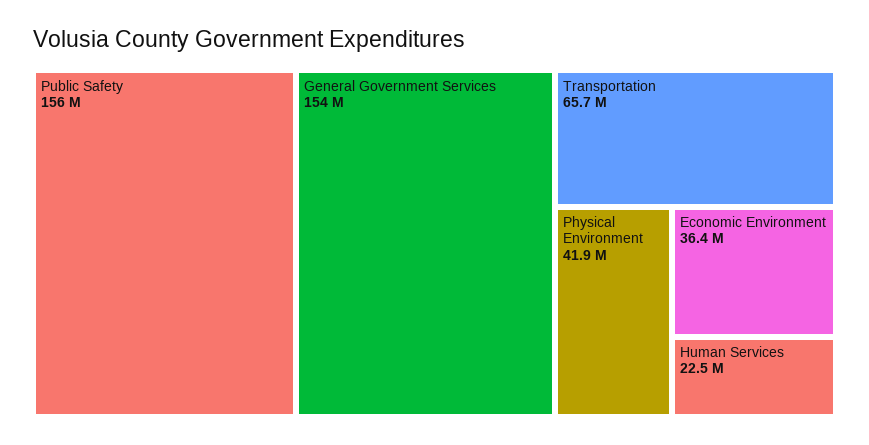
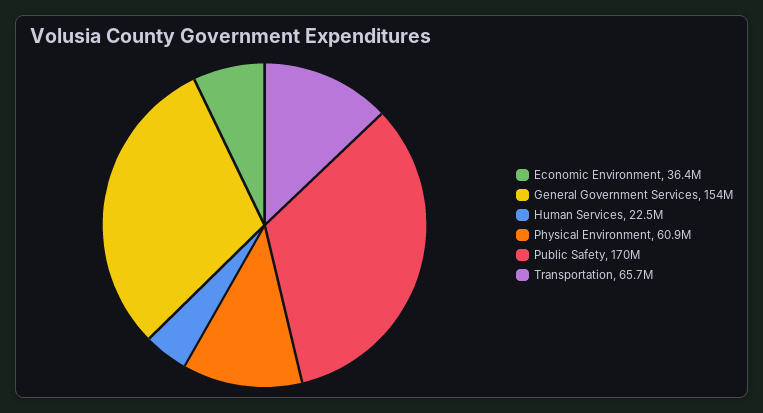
Public Safety: 156000000 -> 170000000
Physical Environment: 41900000 -> 60900000

